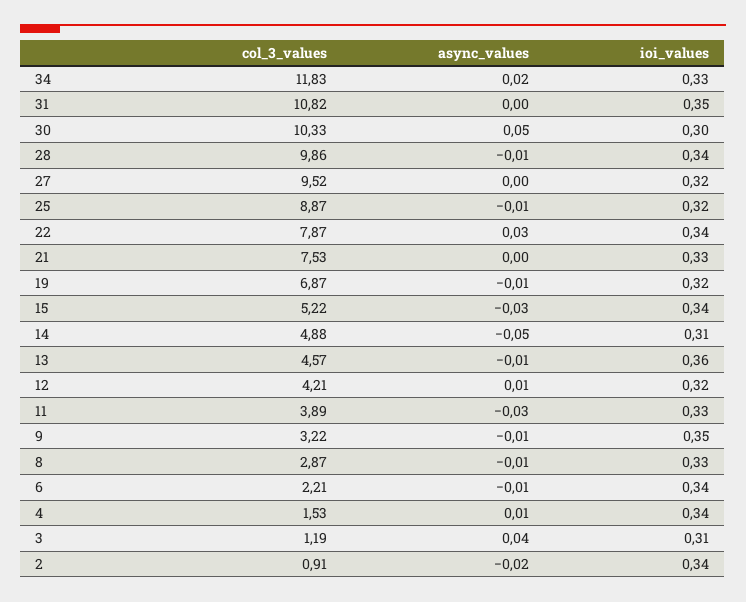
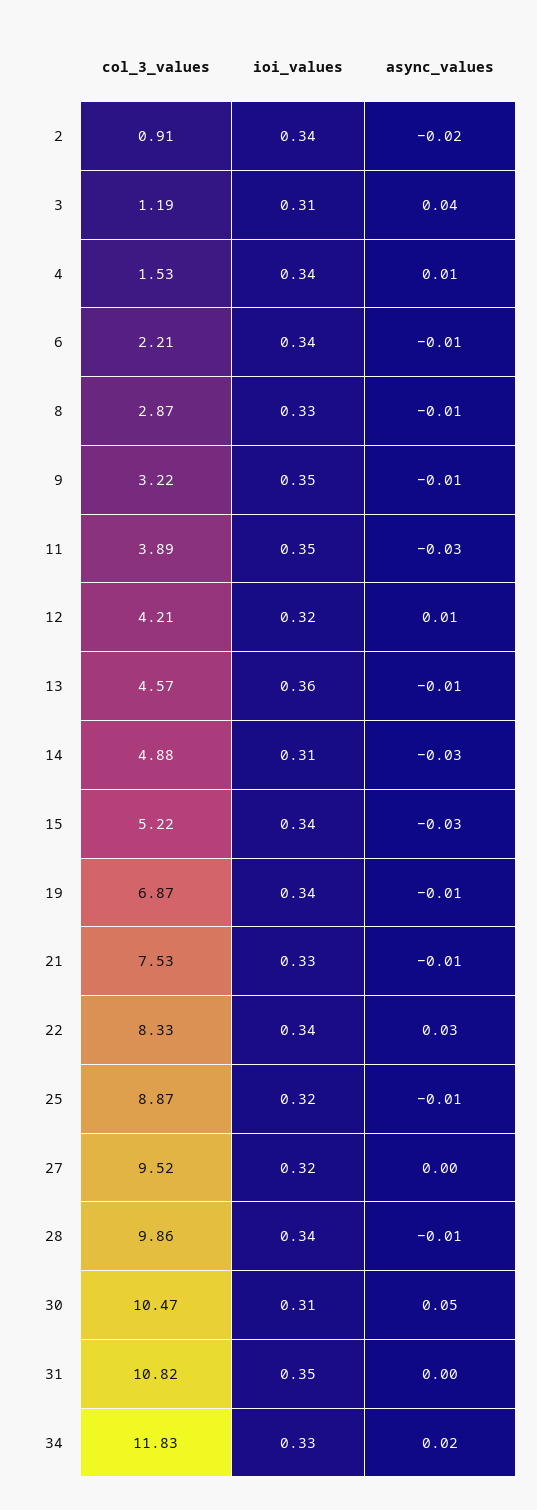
col_3_values, 30: 10.33 -> 10.47
ioi_values, 30: 0.3 -> 0.31
col_3_values, 22: 7.87 -> 8.33
async_values, 21: 0 -> -0.01
ioi_values, 19: 0.32 -> 0.34
async_values, 14: -0.05 -> -0.03
ioi_values, 11: 0.33 -> 0.35

